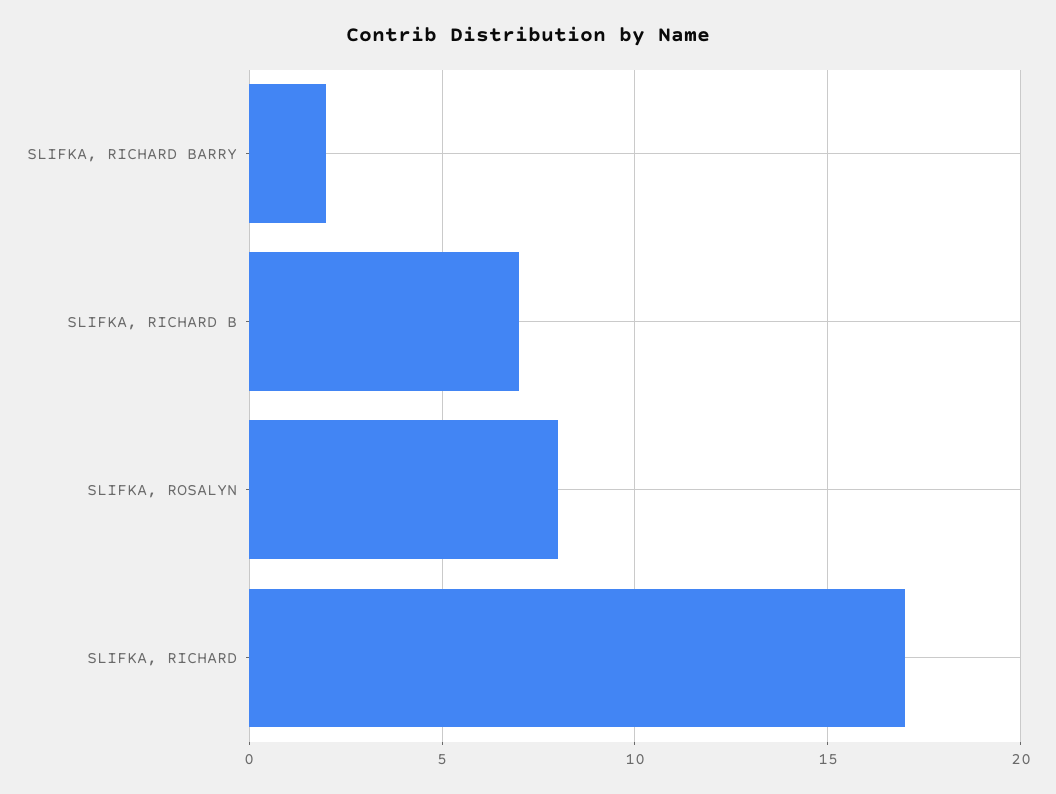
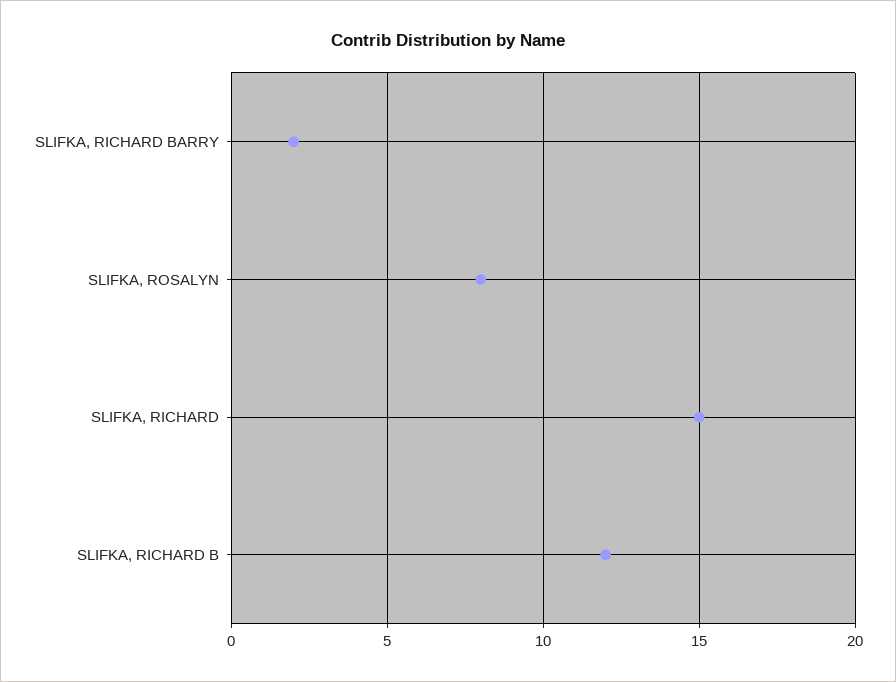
SLIFKA, RICHARD B: 7 -> 12
SLIFKA, RICHARD: 17 -> 15

